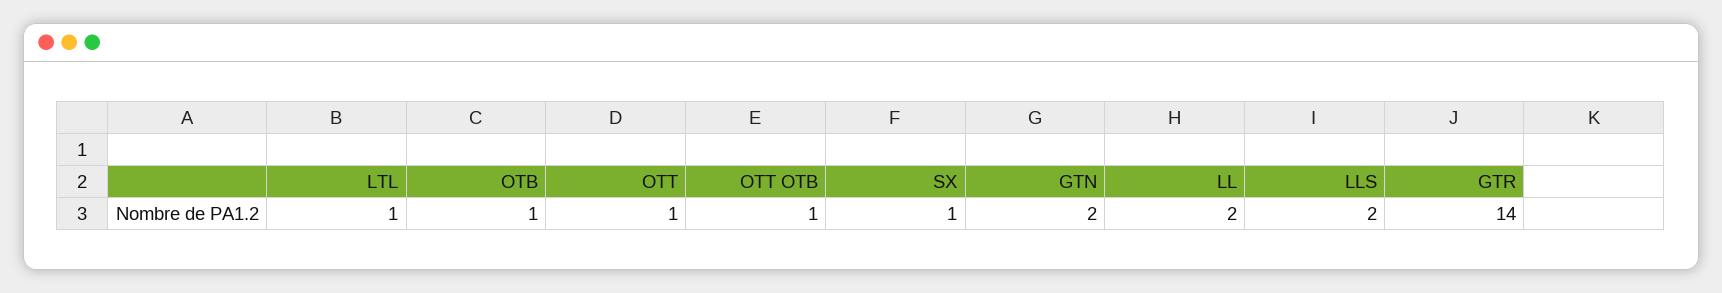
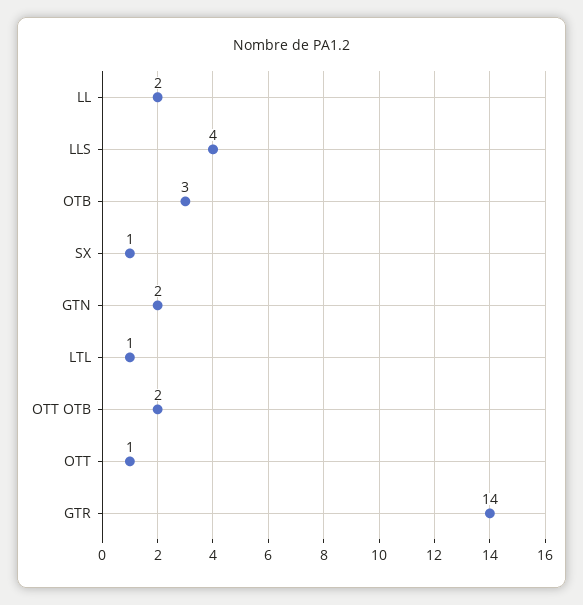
OTB: 1 -> 3
OTT OTB: 1 -> 2
LLS: 2 -> 4

